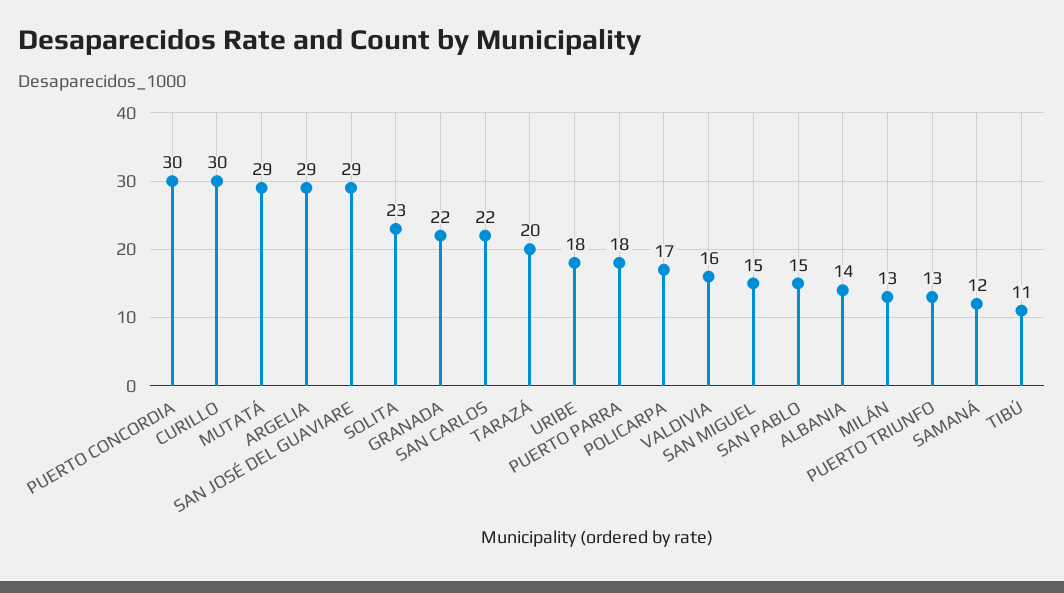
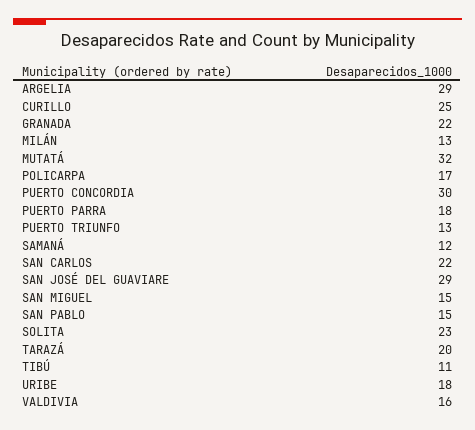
CURILLO: 30 -> 25
MUTATÁ: 29 -> 32
ALBANIA: 14 -> none

